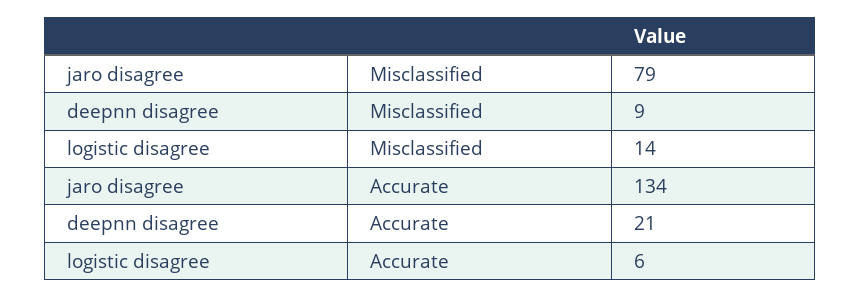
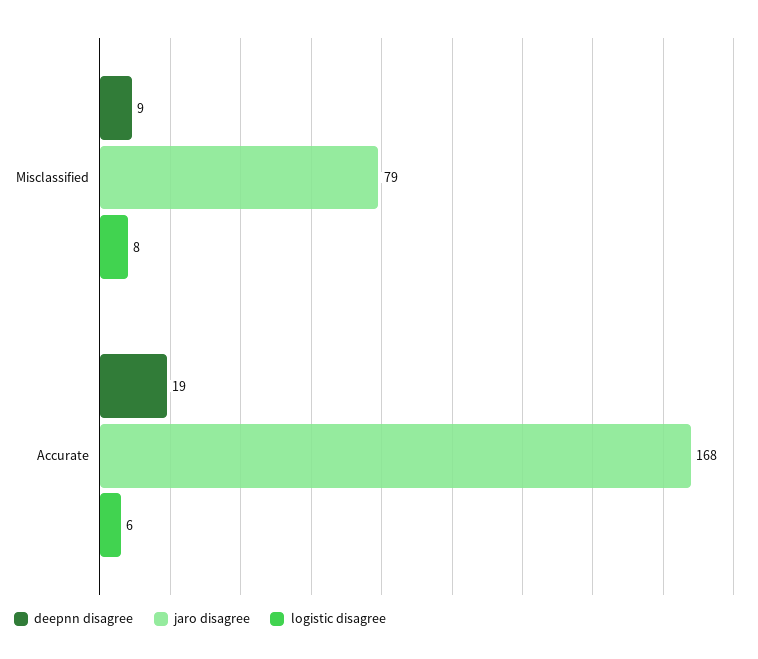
logistic disagree, Misclassified: 14 -> 8
jaro disagree, Accurate: 134 -> 168
deepnn disagree, Accurate: 21 -> 19

